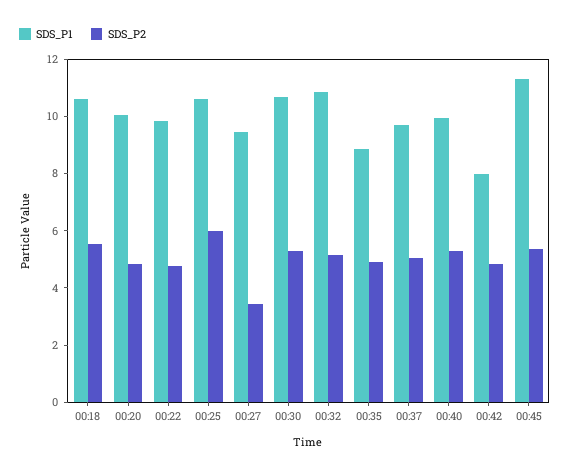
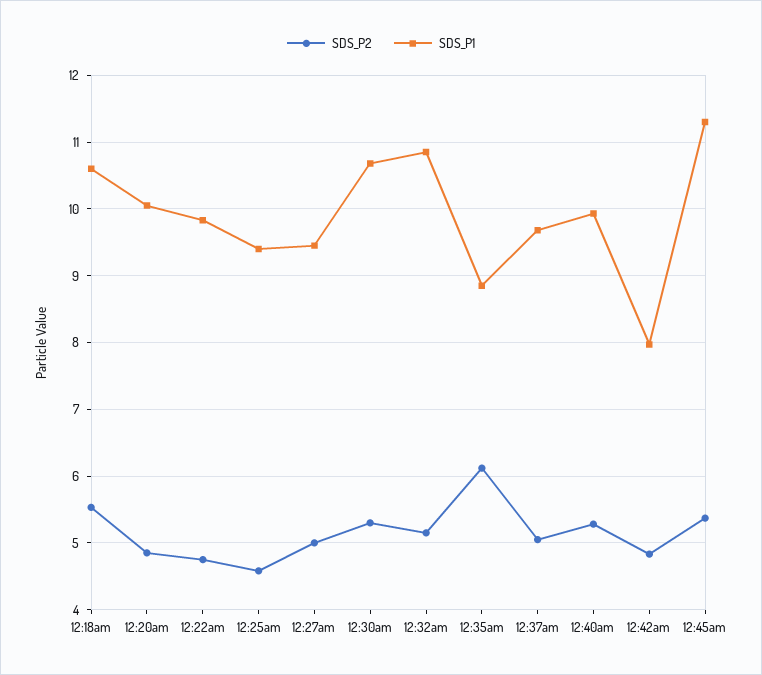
SDS_P1, 00:25: 10.5 -> 9.4
SDS_P2, 00:25: 6 -> 4.6
SDS_P2, 00:27: 3.5 -> 5
SDS_P2, 00:35: 5 -> 6.1

